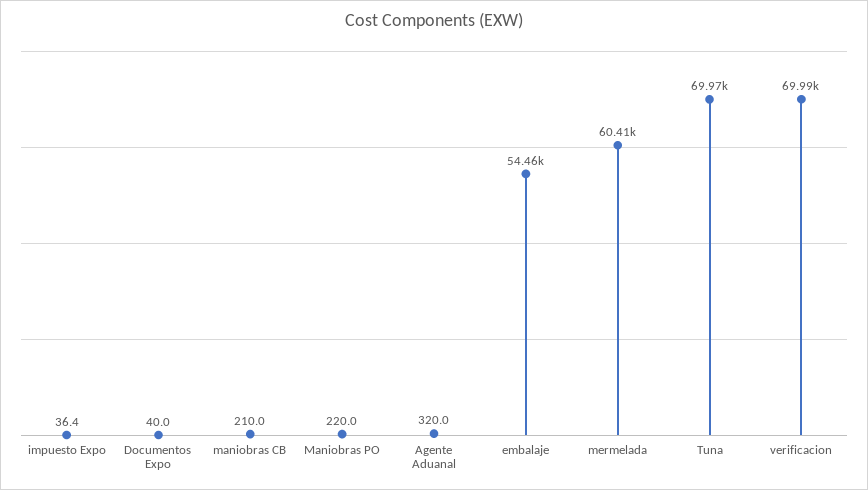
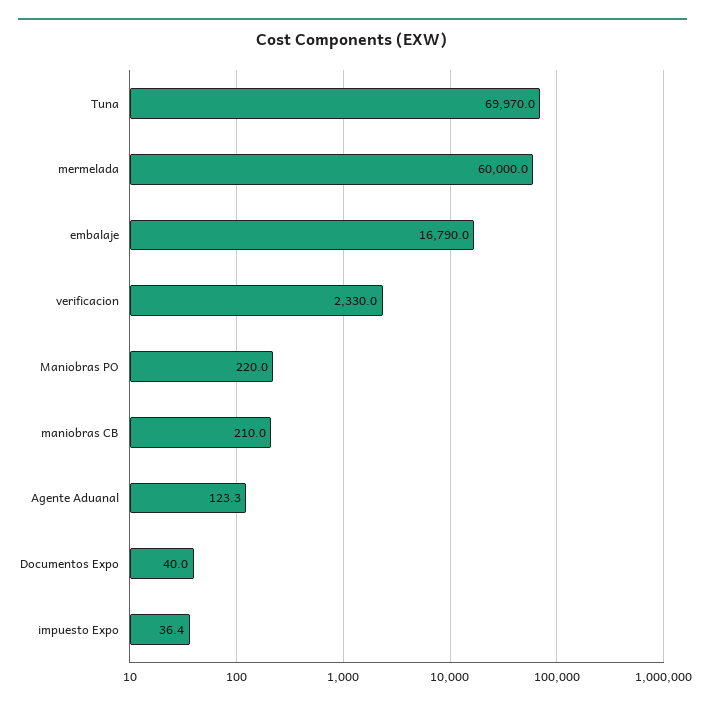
Agente Aduanal: 320 -> 123.3
embalaje: 54460 -> 16790
mermelada: 60410 -> 60000
verificacion: 69990 -> 2330

